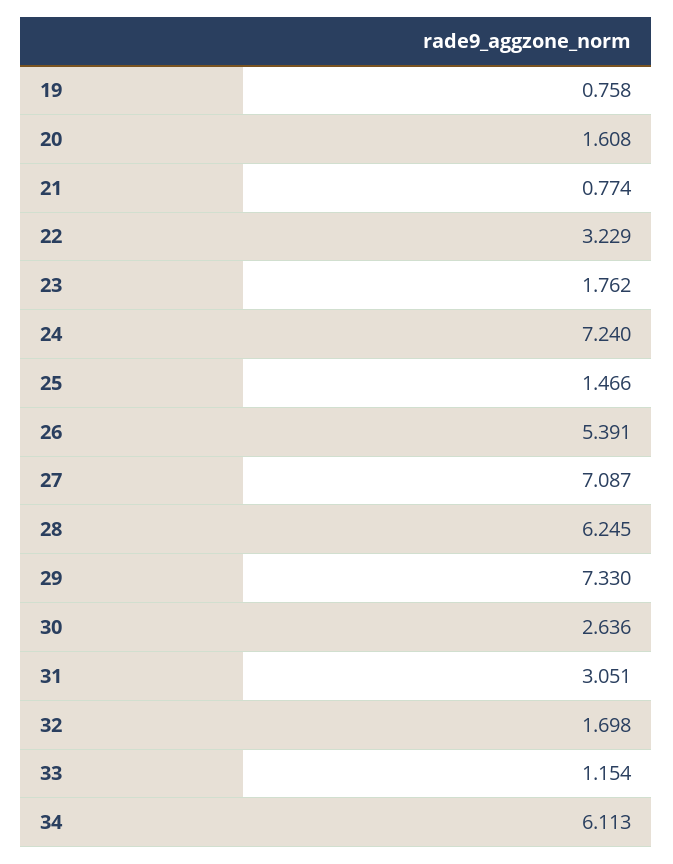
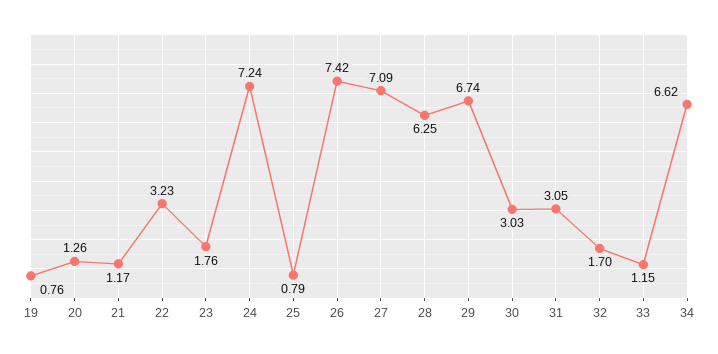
20: 1.608 -> 1.26
21: 0.774 -> 1.17
25: 1.466 -> 0.79
26: 5.391 -> 7.42
29: 7.33 -> 6.74
30: 2.636 -> 3.03
34: 6.113 -> 6.62

